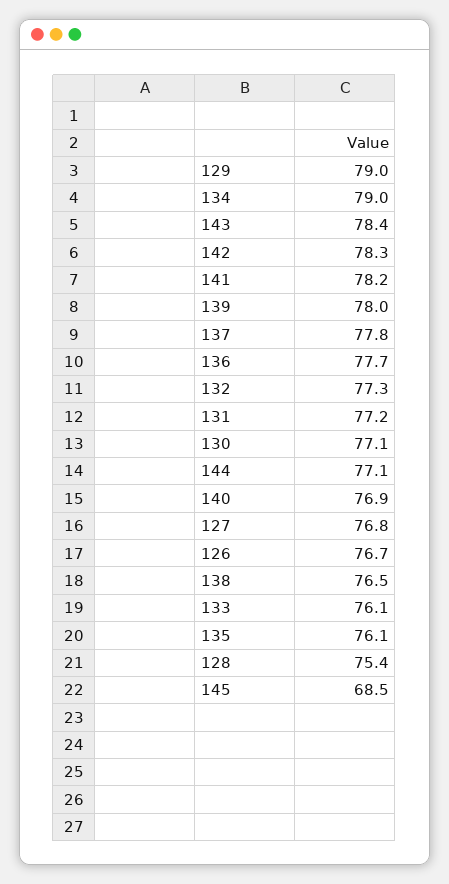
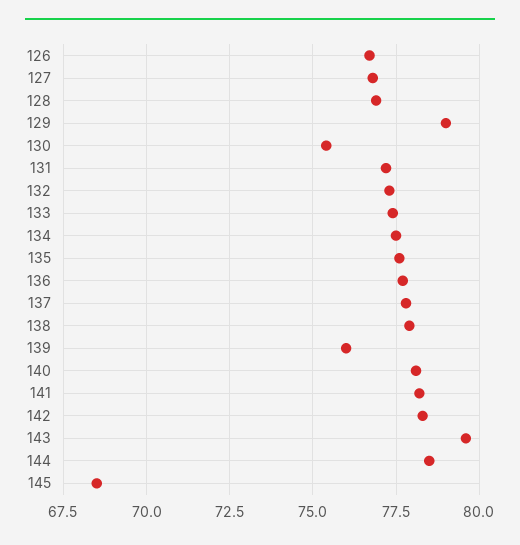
134: 79 -> 77.5
143: 78.4 -> 79.5
139: 78 -> 76
130: 77.1 -> 75.5
144: 77.1 -> 78.5
140: 76.9 -> 78
138: 76.5 -> 78
133: 76.1 -> 77.5
135: 76.1 -> 77.5
128: 75.4 -> 77

